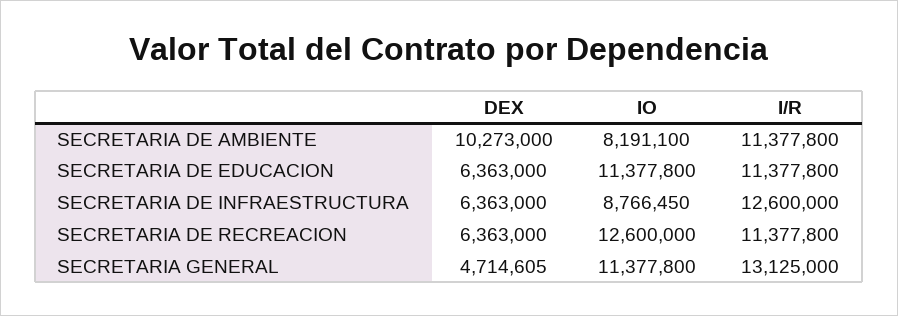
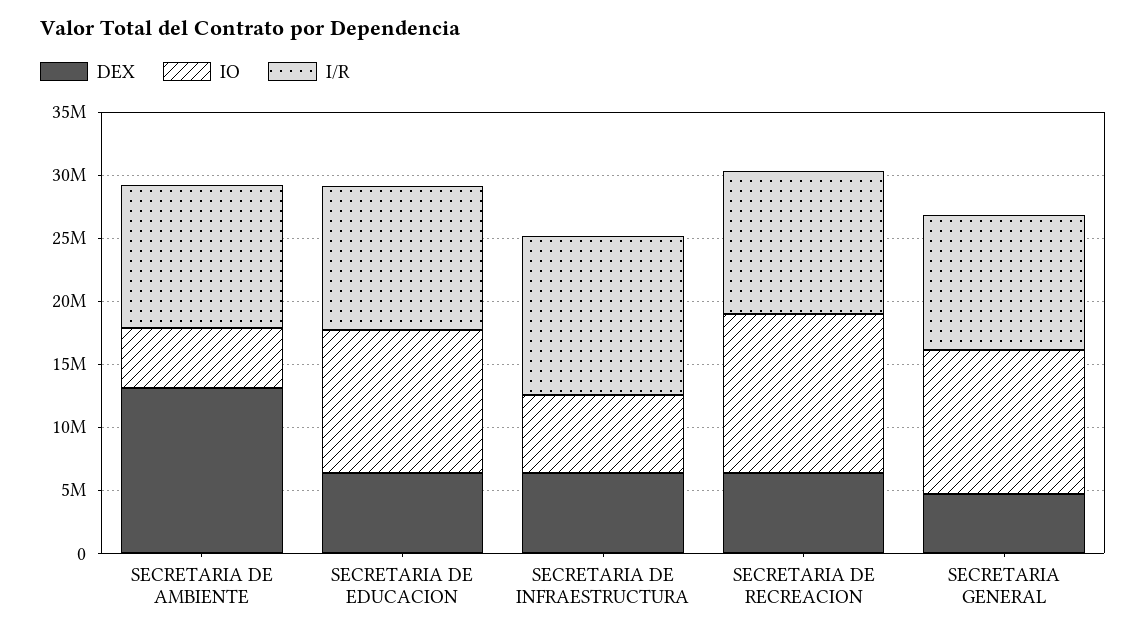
DEX, SECRETARIA DE AMBIENTE: 10273000 -> 13000000
IO, SECRETARIA DE AMBIENTE: 8191100 -> 5000000
IO, SECRETARIA DE INFRAESTRUCTURA: 8766450 -> 6000000
I/R, SECRETARIA GENERAL: 13125000 -> 11000000

